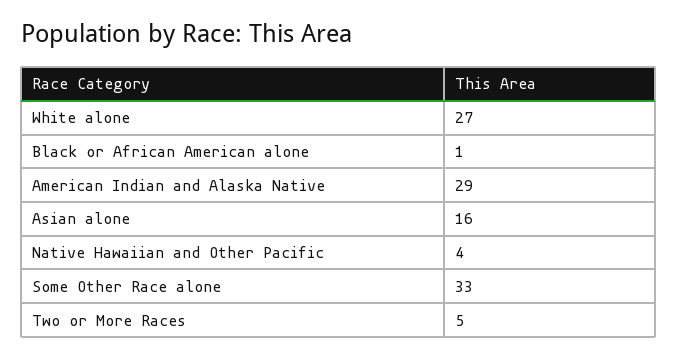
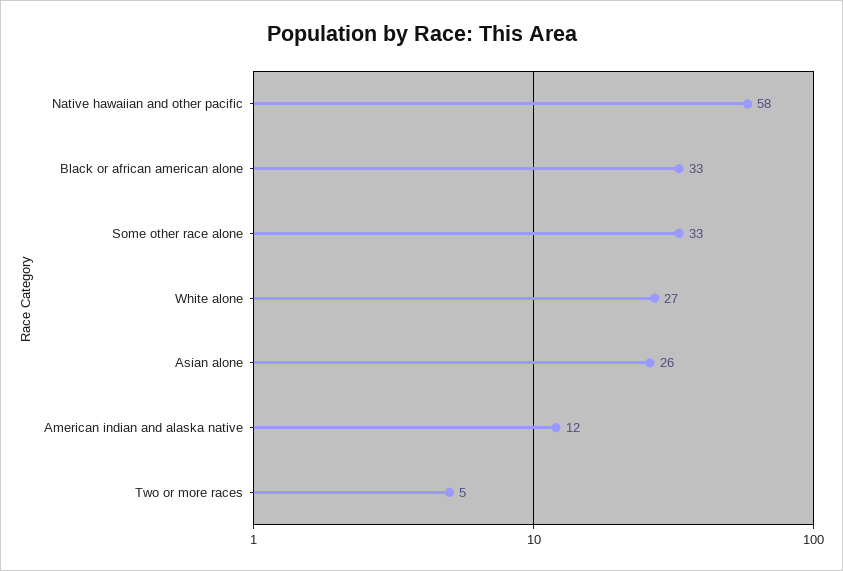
Black or African American alone: 1 -> 33
American Indian and Alaska Native: 29 -> 12
Asian alone: 16 -> 26
Native Hawaiian and Other Pacific: 4 -> 58

